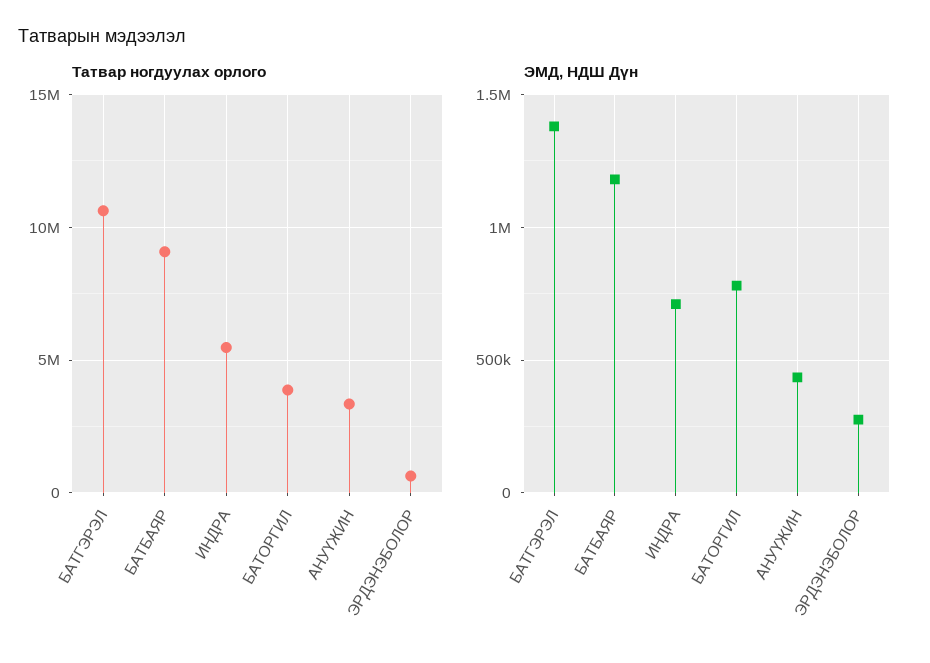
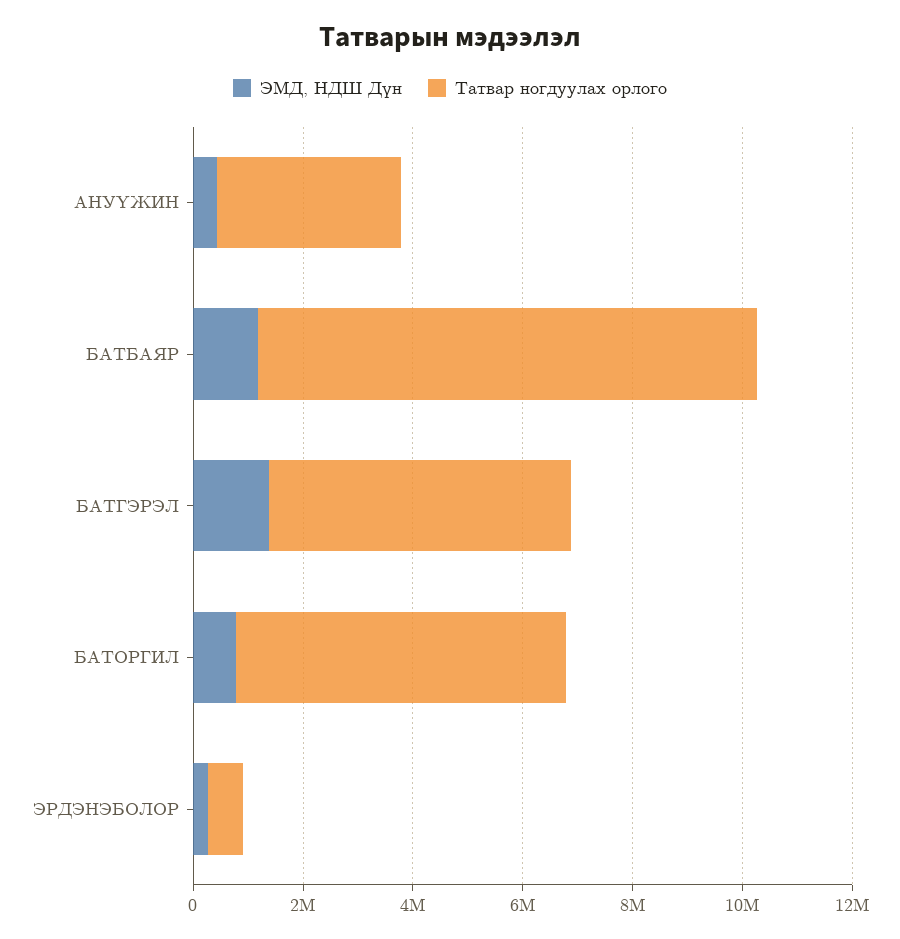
Татвар ногдуулах орлого, БАТГЭРЭЛ: 10500000 -> 5500000
Татвар ногдуулах орлого, ИНДРА: 5500000 -> none
Татвар ногдуулах орлого, БАТОРГИЛ: 4000000 -> 6000000
ЭМД, НДШ Дүн, ИНДРА: 700000 -> none

